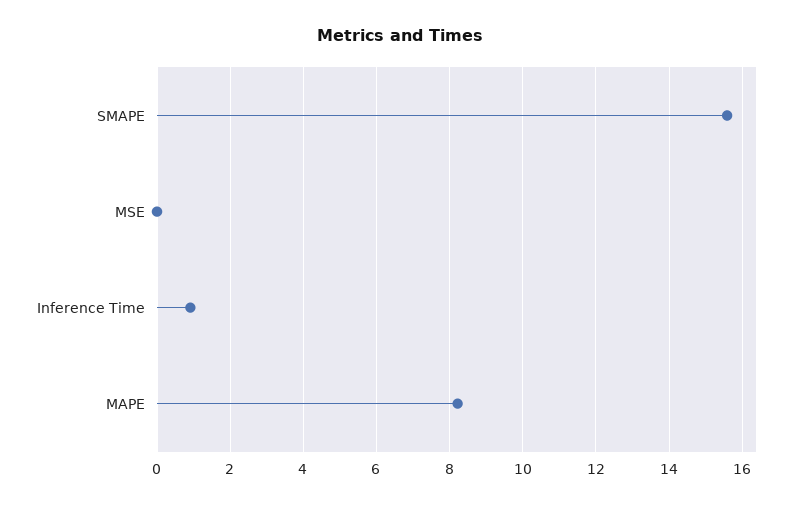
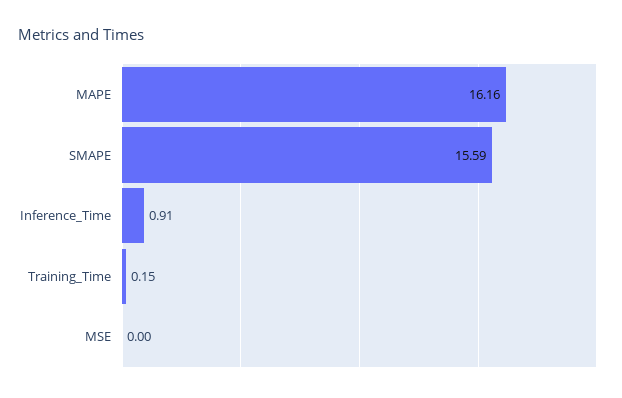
MAPE: 8.2 -> 16.16
Training_Time: none -> 0.15

